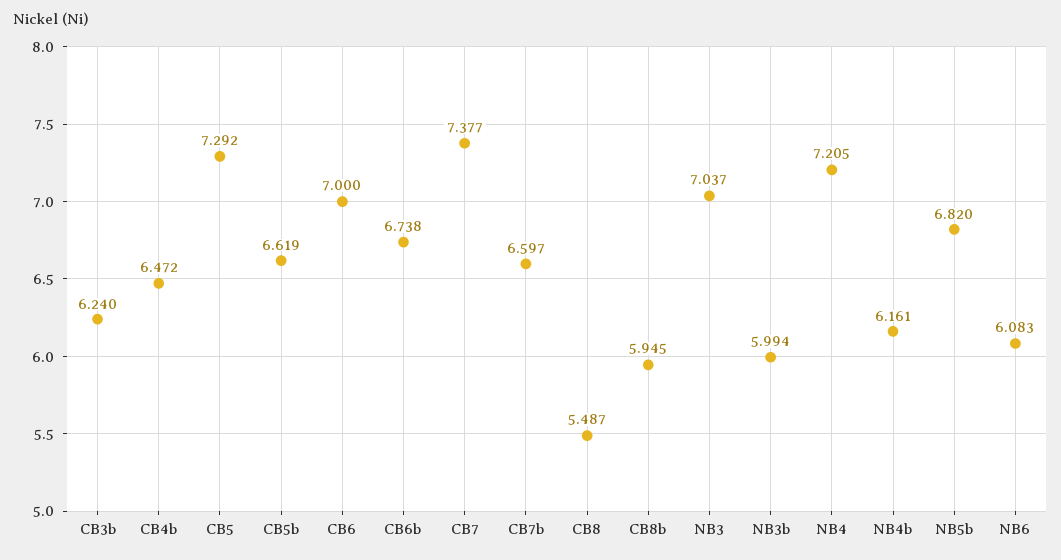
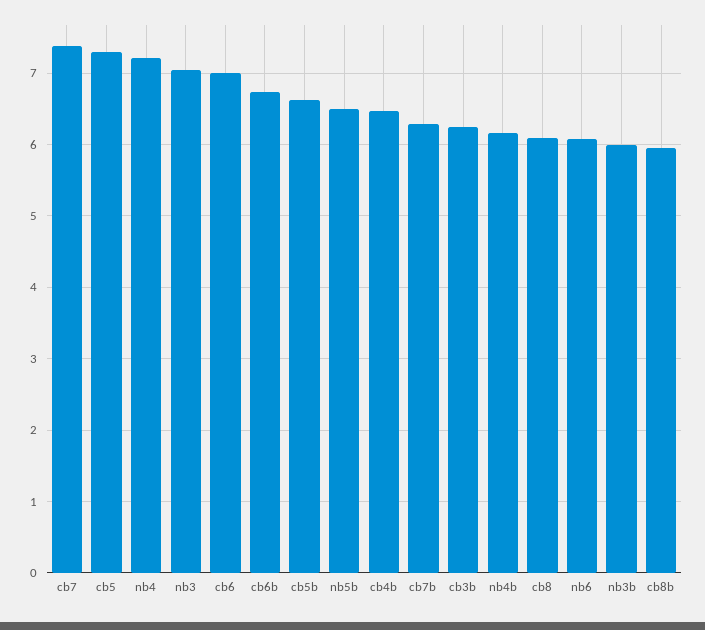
CB7b: 6.597 -> 6.3
CB8: 5.487 -> 6.1
NB5b: 6.82 -> 6.5

